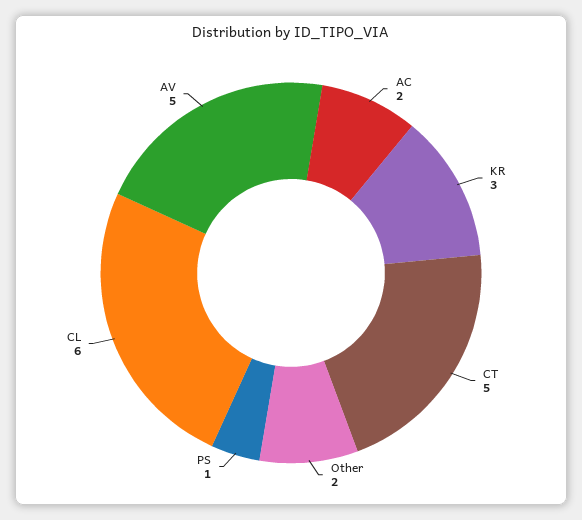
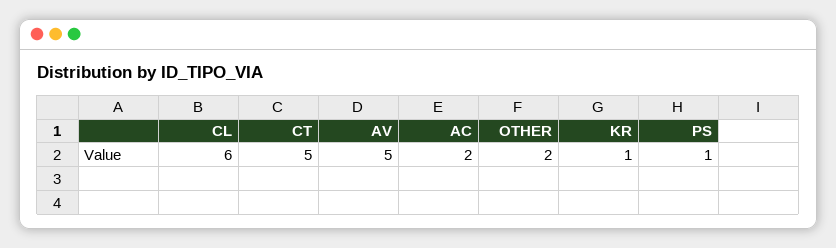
KR: 3 -> 1

